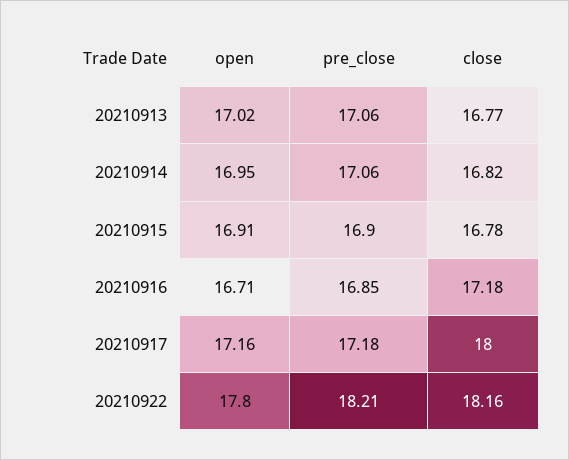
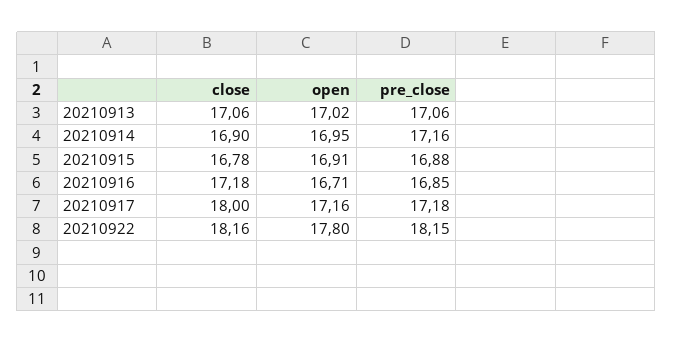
close, 20210913: 16.77 -> 17.06
pre_close, 20210914: 17.06 -> 17.16
close, 20210914: 16.82 -> 16.9
pre_close, 20210915: 16.9 -> 16.88
pre_close, 20210922: 18.21 -> 18.15

